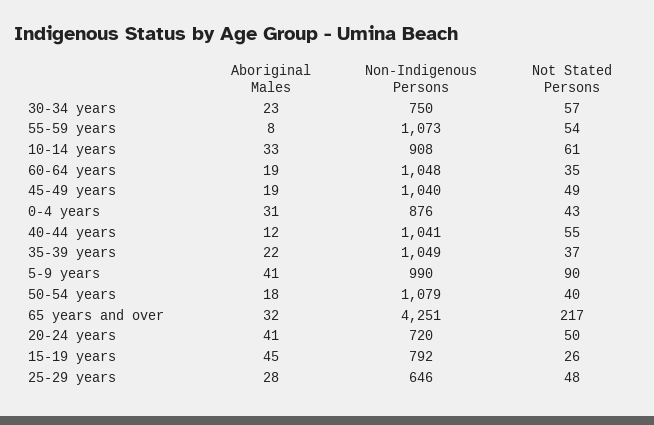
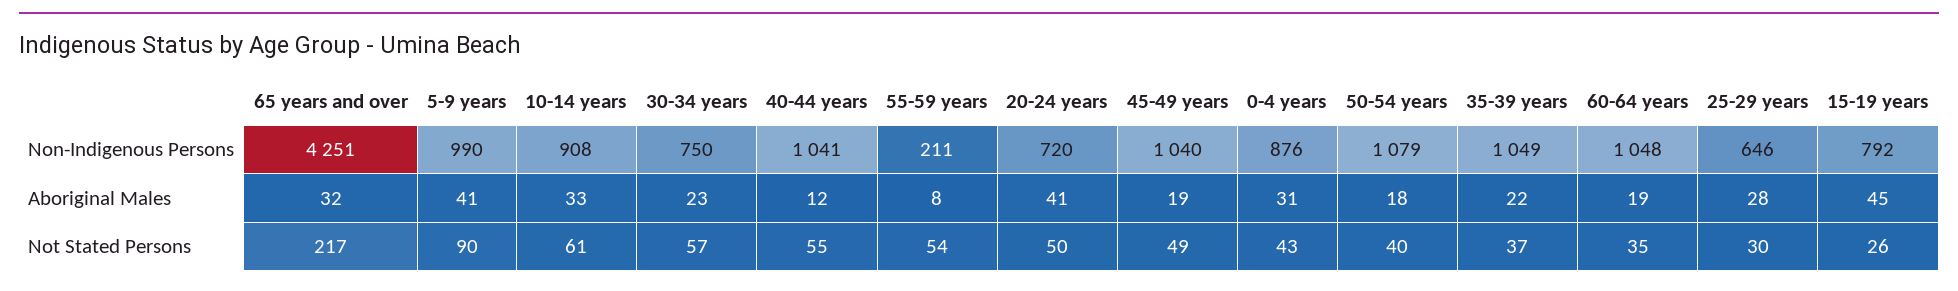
Non-Indigenous Persons, 55-59 years: 1073 -> 211
Not Stated Persons, 25-29 years: 48 -> 30

